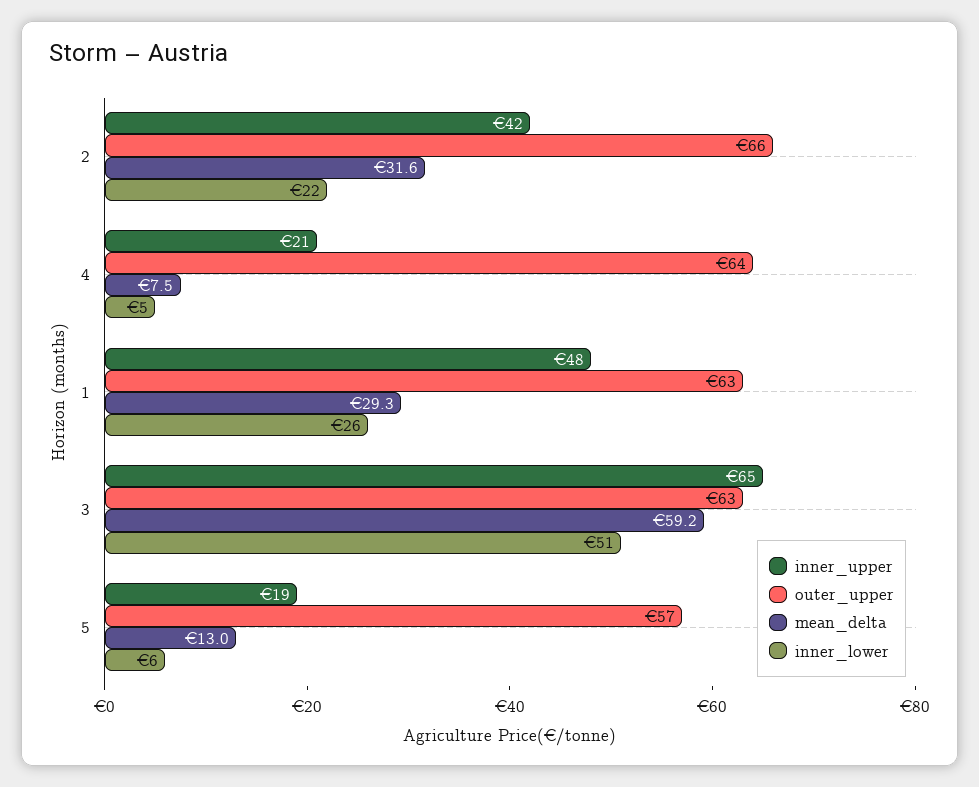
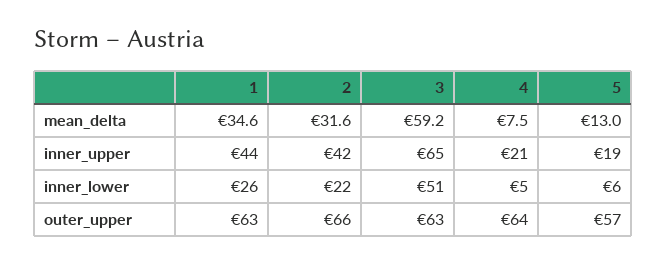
inner_upper, 1: 48 -> 44
mean_delta, 1: 29.3 -> 34.6

